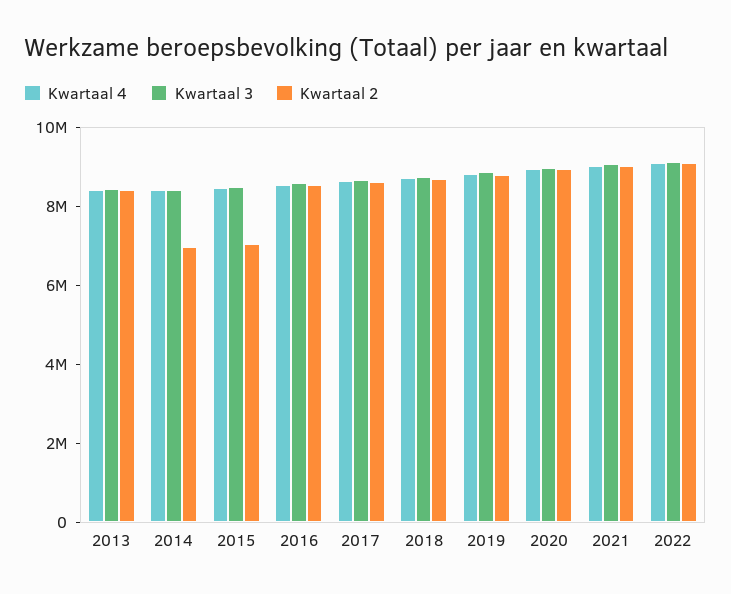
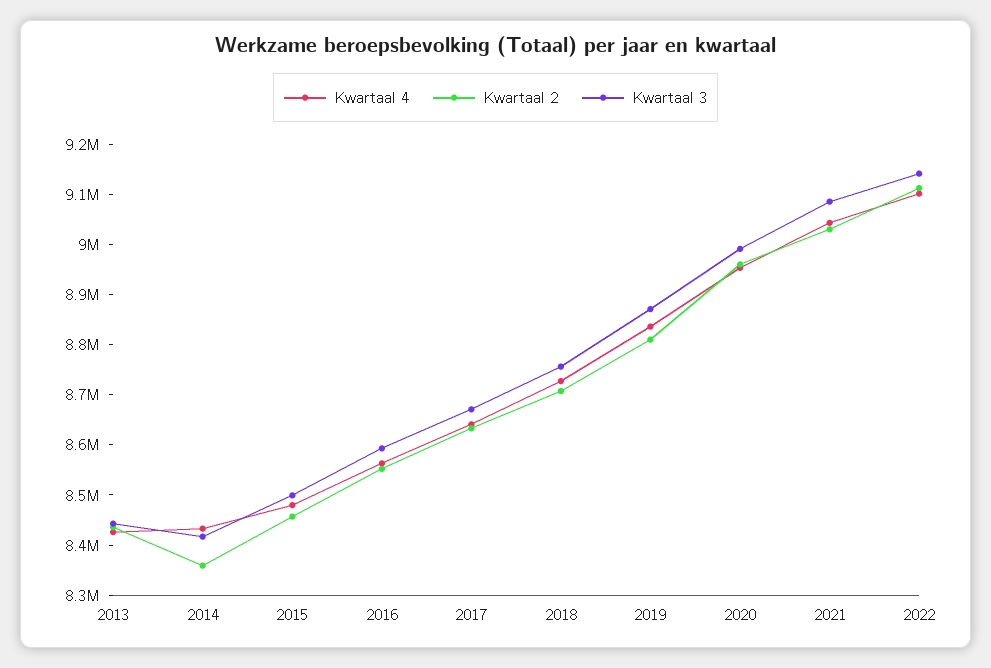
Kwartaal 2, 2014: 7000000 -> 8360000
Kwartaal 2, 2015: 7000000 -> 8460000

